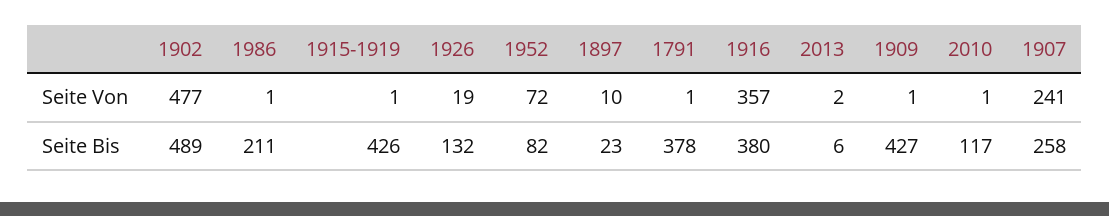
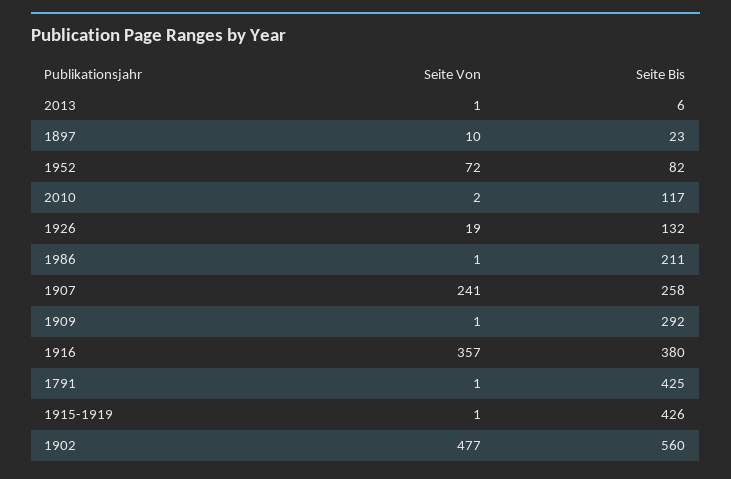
2013, Seite Von: 2 -> 1
2010, Seite Von: 1 -> 2
1902, Seite Bis: 489 -> 560
1791, Seite Bis: 378 -> 425
1909, Seite Bis: 427 -> 292

